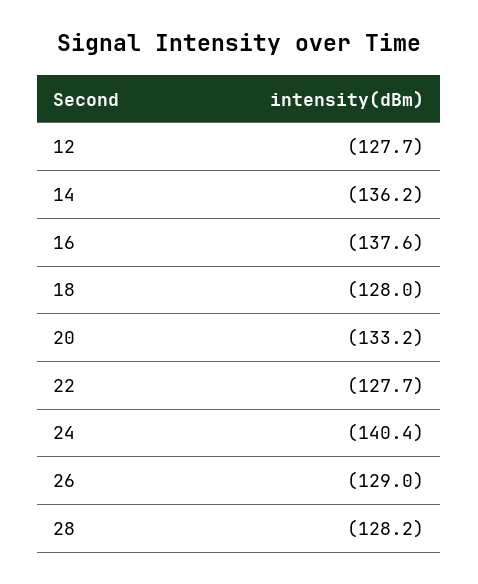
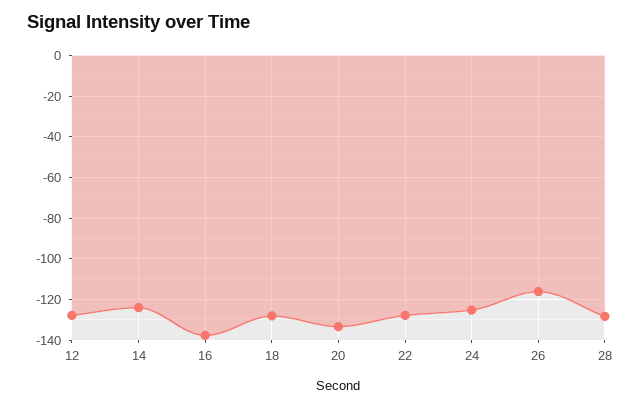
14: -136.2 -> -125
24: -140.4 -> -125
26: -129 -> -115

